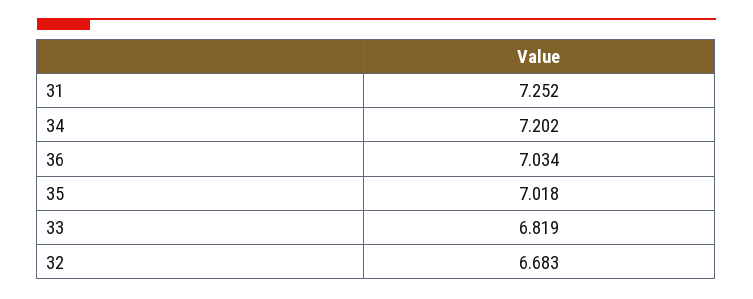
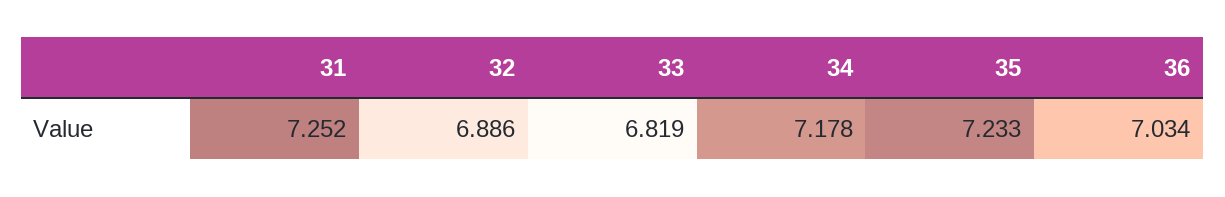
34: 7.202 -> 7.178
35: 7.018 -> 7.233
32: 6.683 -> 6.886

